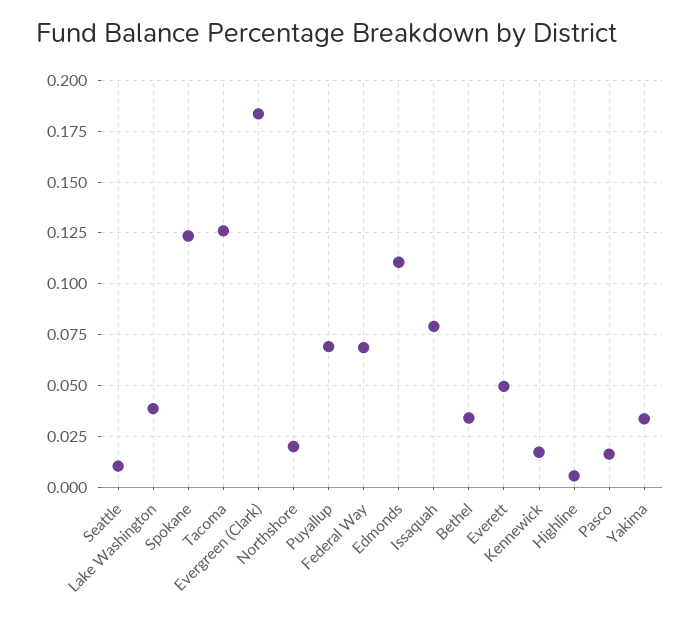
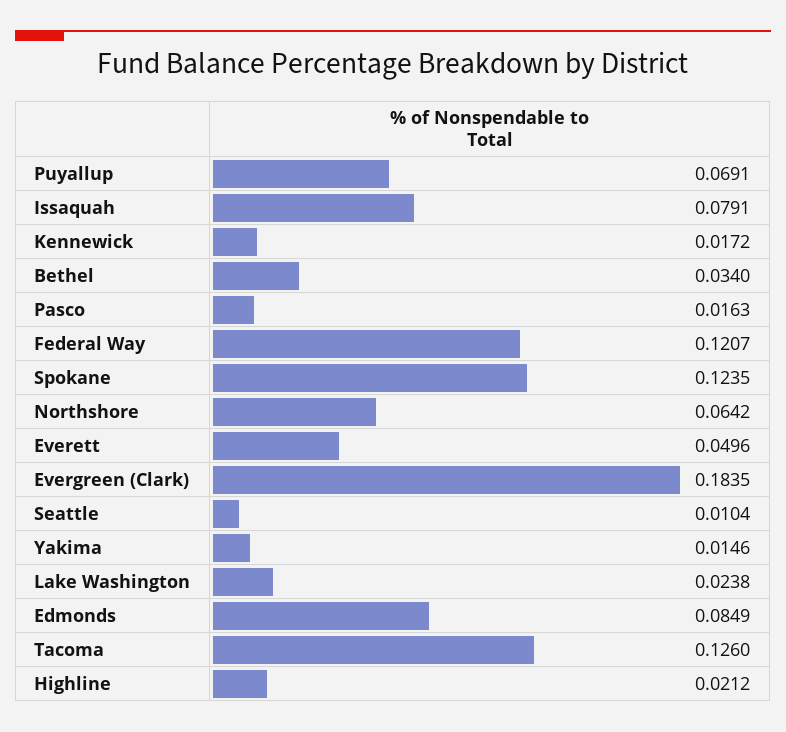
Lake Washington: 0.04 -> 0.0238
Northshore: 0.02 -> 0.0642
Federal Way: 0.07 -> 0.1207
Edmonds: 0.11 -> 0.0849
Highline: 0.005 -> 0.0212
Yakima: 0.035 -> 0.0146

